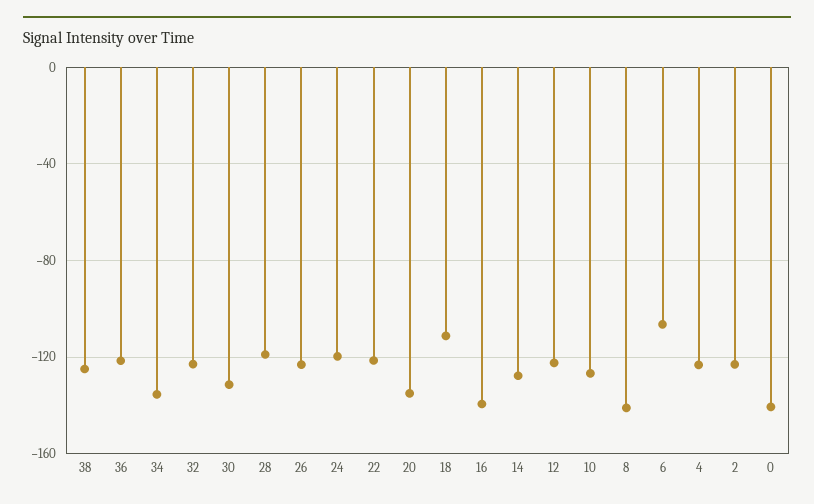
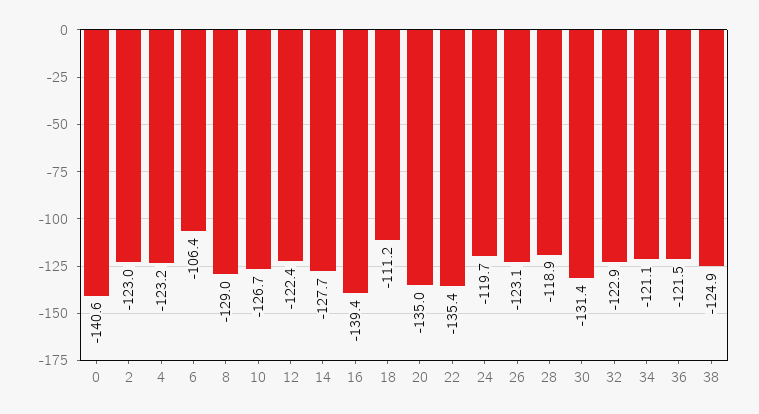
34: -135 -> -121.1
22: -120 -> -135.4
8: -140 -> -129

